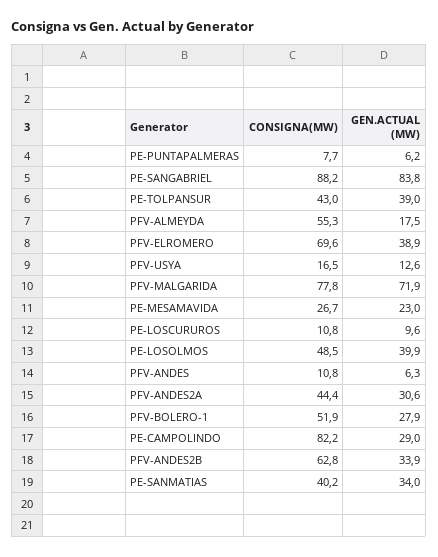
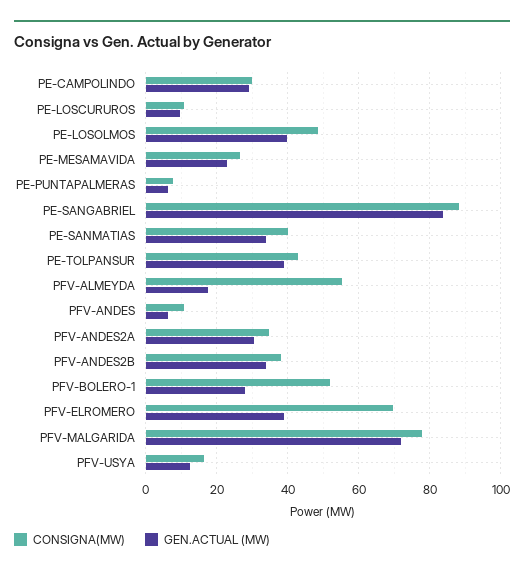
CONSIGNA(MW), PFV-ANDES2A: 44.4 -> 34
CONSIGNA(MW), PE-CAMPOLINDO: 82.2 -> 30
CONSIGNA(MW), PFV-ANDES2B: 62.8 -> 38

